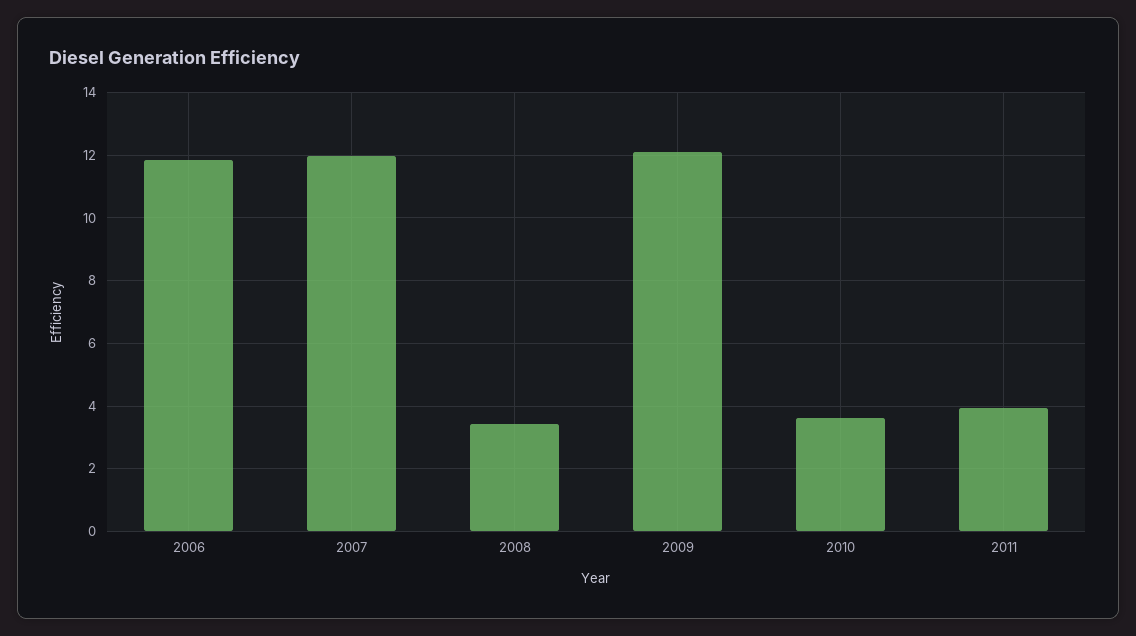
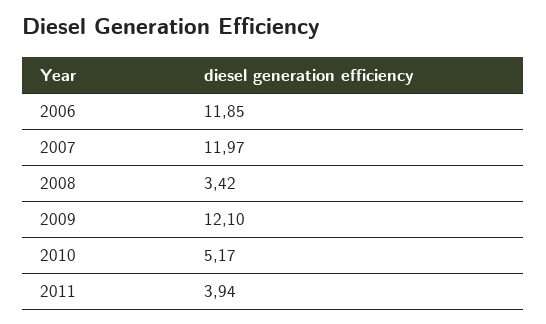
2010: 3.6 -> 5.17

